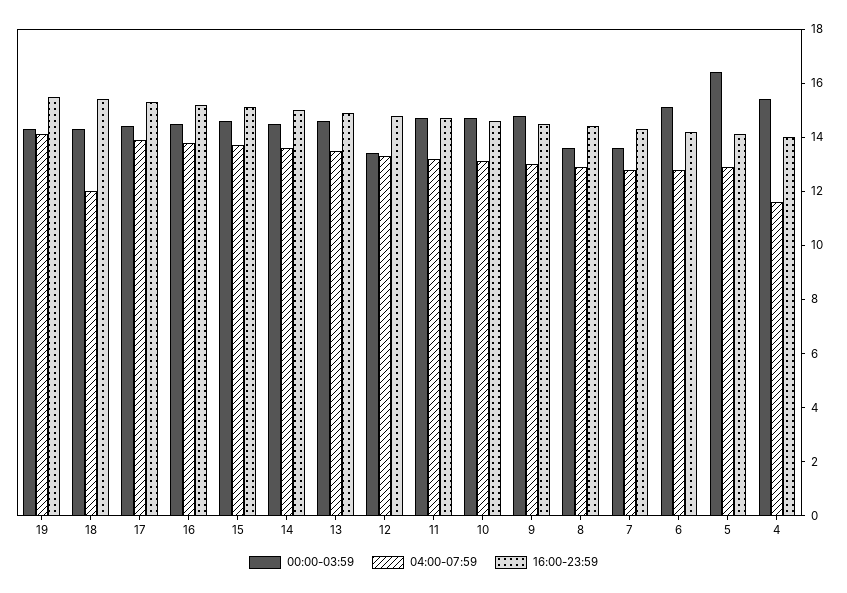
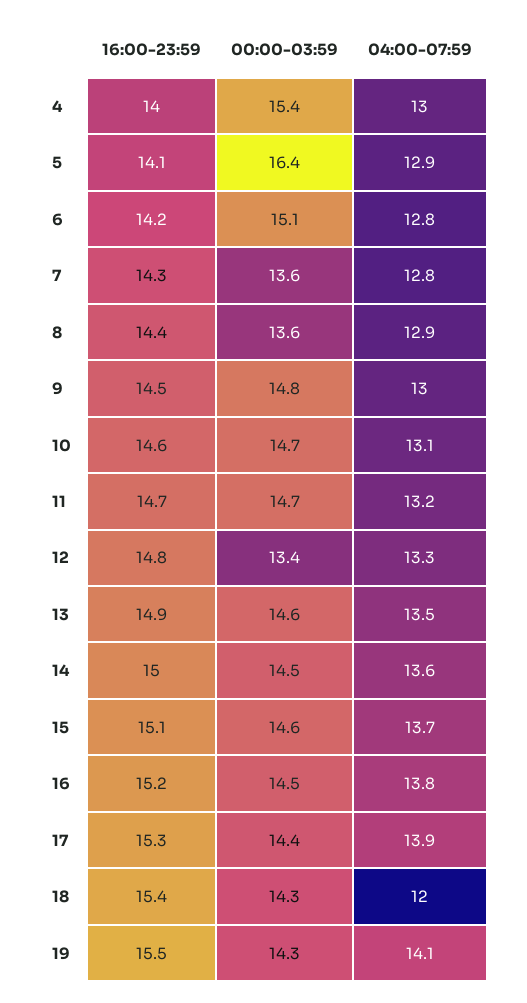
04:00-07:59, 4: 11.5 -> 13

